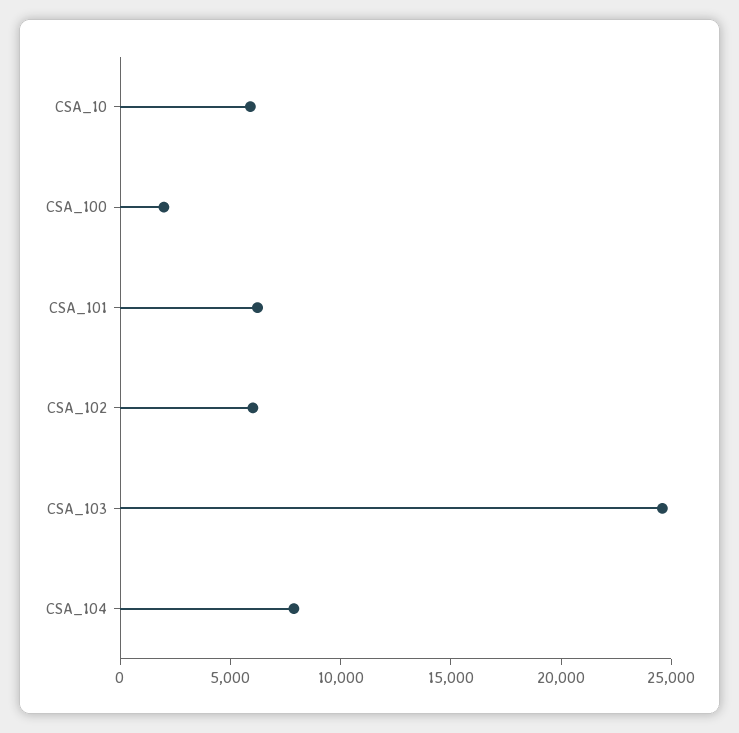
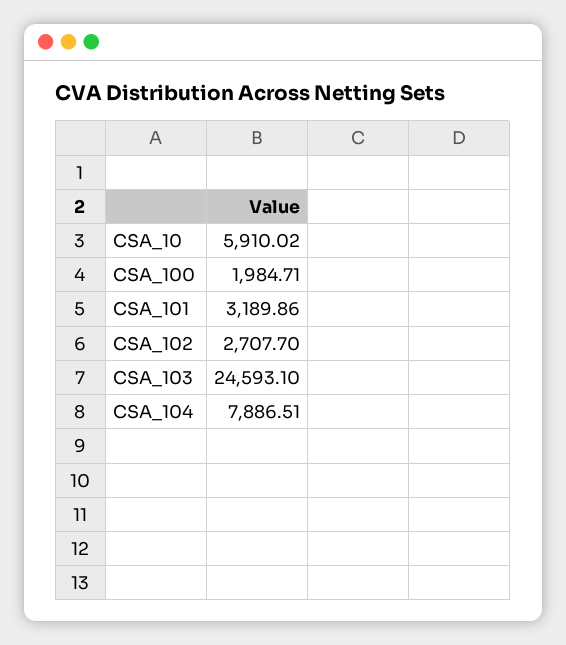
CSA_101: 6000 -> 3189.86
CSA_102: 6000 -> 2707.7

